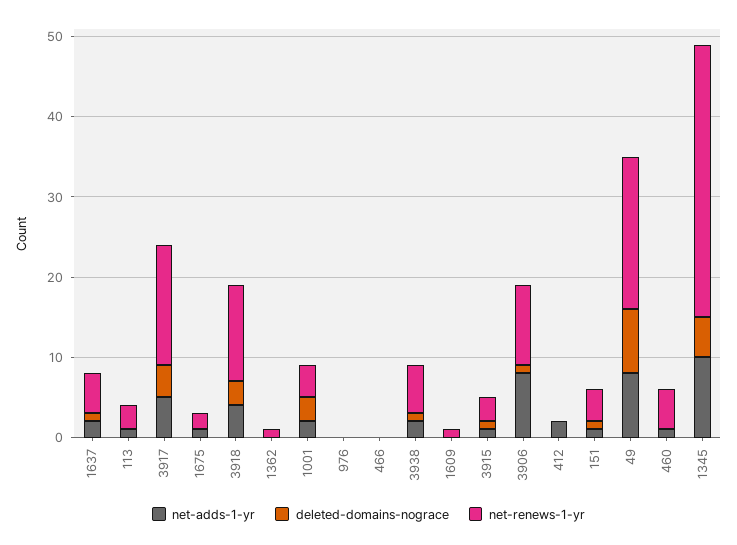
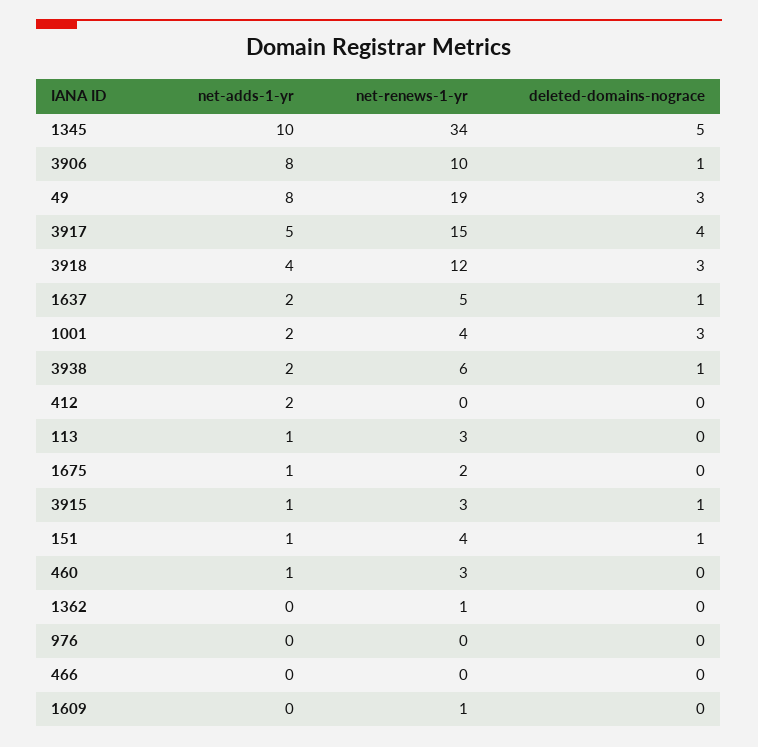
deleted-domains-nograce, 49: 8 -> 3
net-renews-1-yr, 460: 5 -> 3

